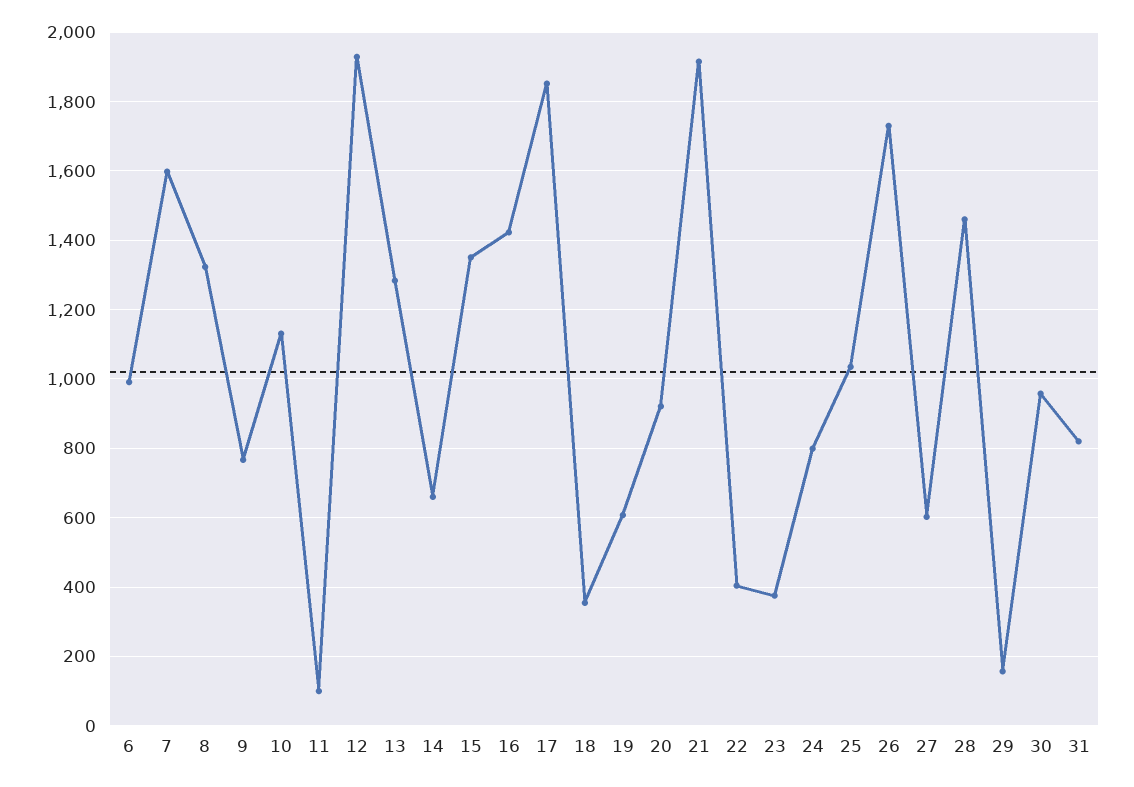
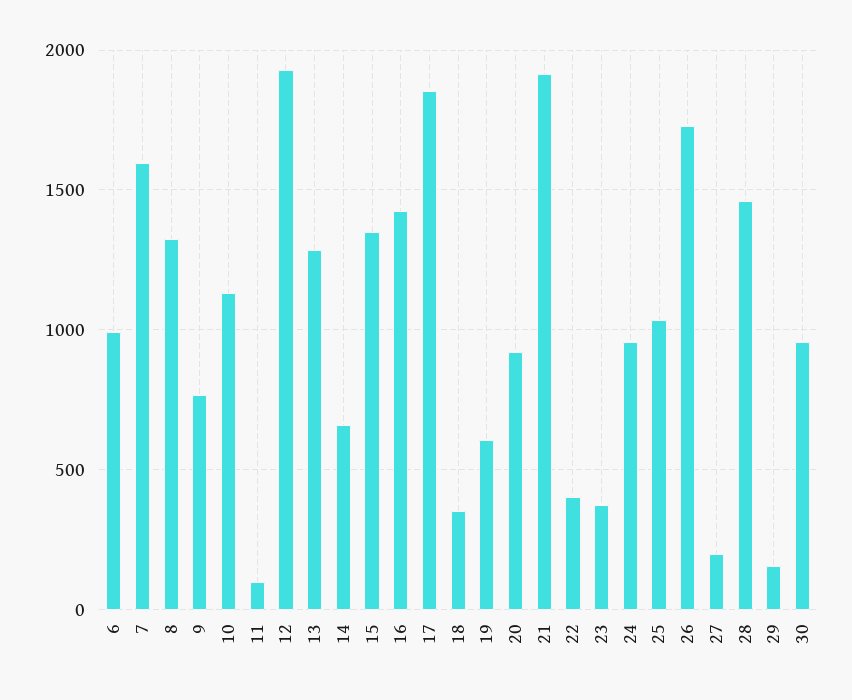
24: 800 -> 950
27: 600 -> 200
31: 820 -> none

